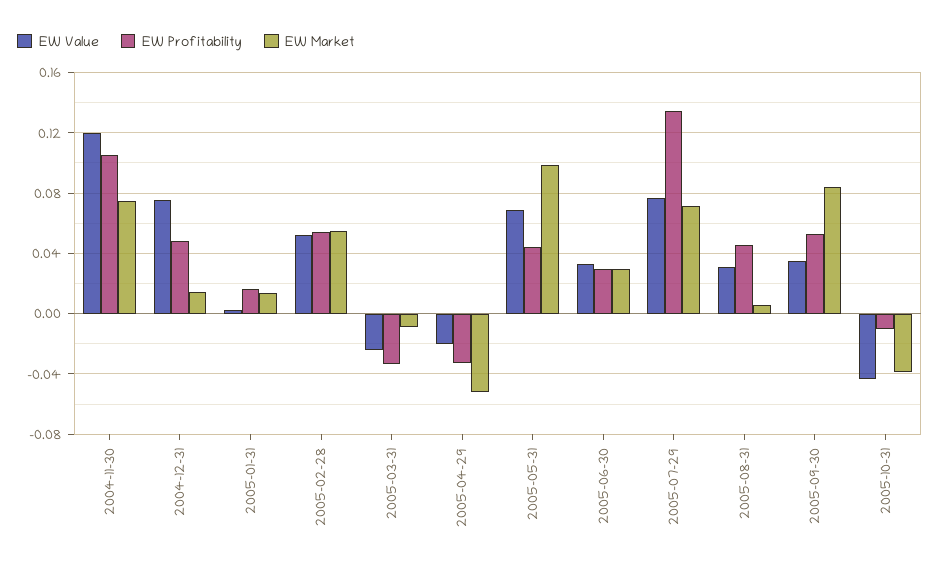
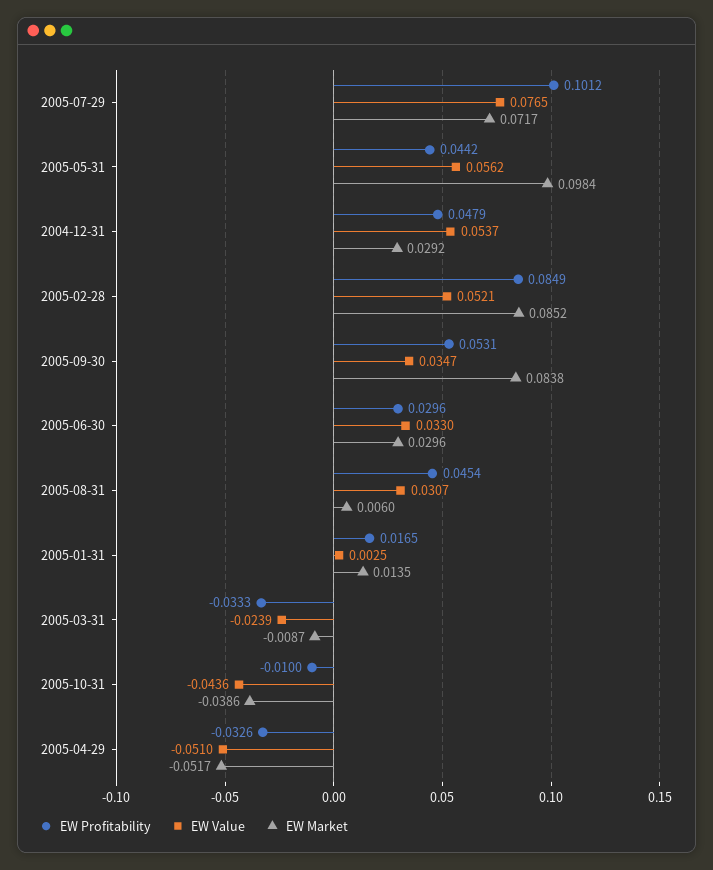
EW Value, 2004-11-30: 0.12 -> none
EW Profitability, 2004-11-30: 0.105 -> none
EW Market, 2004-11-30: 0.075 -> none
EW Value, 2004-12-31: 0.075 -> 0.0537
EW Market, 2004-12-31: 0.015 -> 0.0292
EW Profitability, 2005-02-28: 0.055 -> 0.0849
EW Market, 2005-02-28: 0.055 -> 0.0852
EW Value, 2005-04-29: -0.02 -> -0.051
EW Value, 2005-05-31: 0.07 -> 0.0562
EW Profitability, 2005-07-29: 0.135 -> 0.1012

